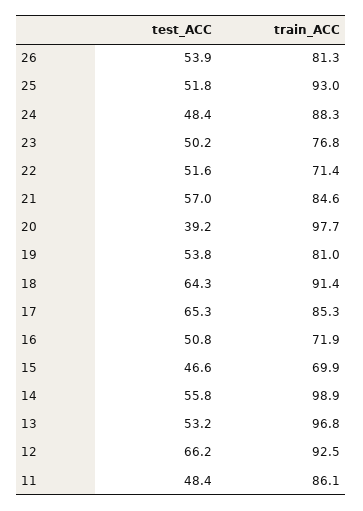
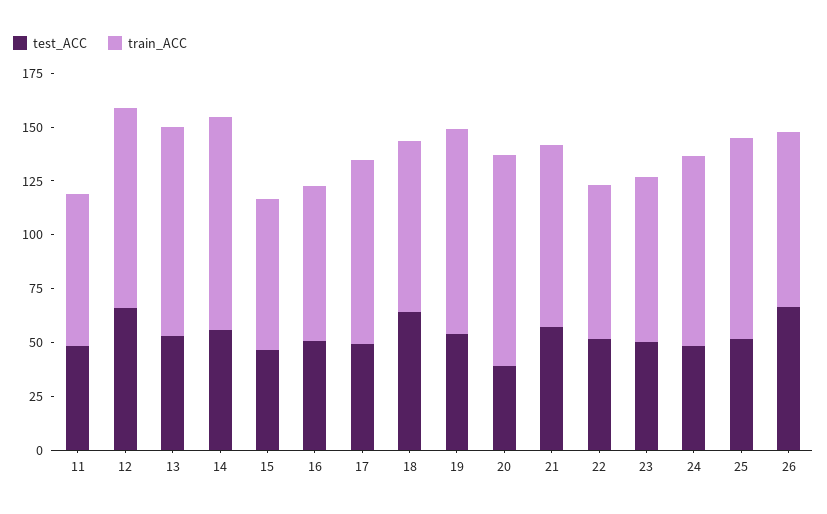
test_ACC, 26: 53.9 -> 65
train_ACC, 19: 81 -> 95
train_ACC, 18: 91.4 -> 80
test_ACC, 17: 65.3 -> 50
train_ACC, 11: 86.1 -> 70

